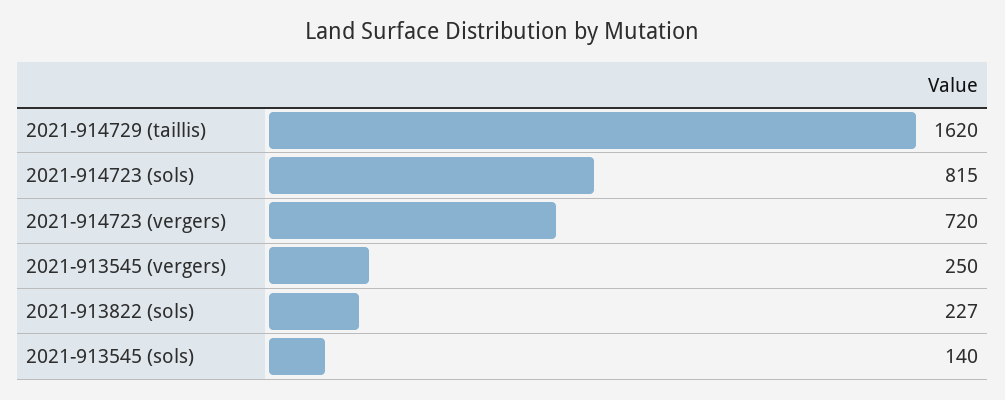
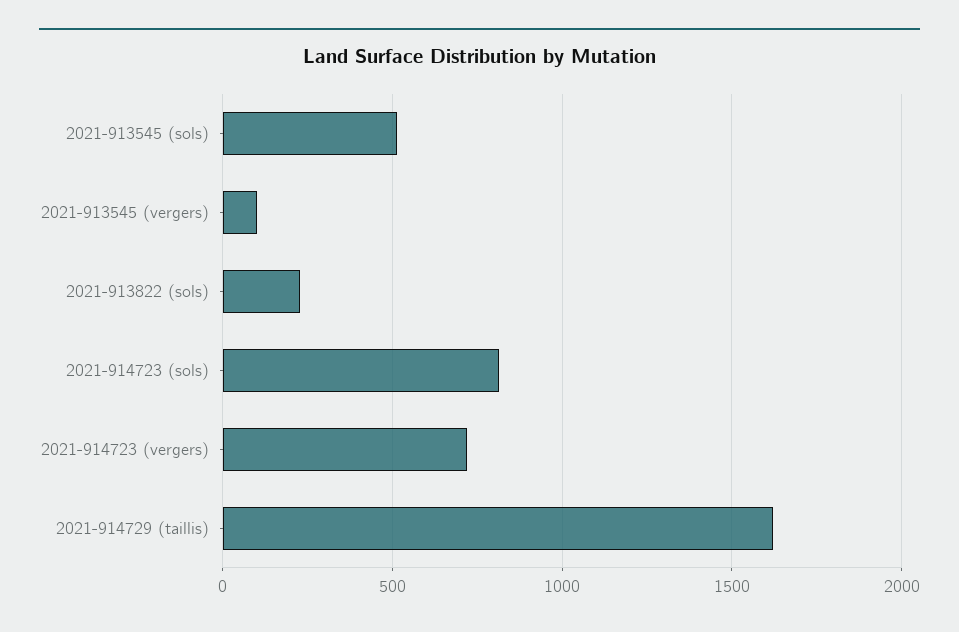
2021-913545 (vergers): 250 -> 100
2021-913545 (sols): 140 -> 500

